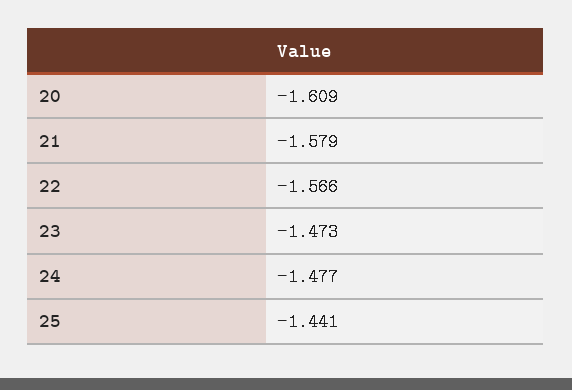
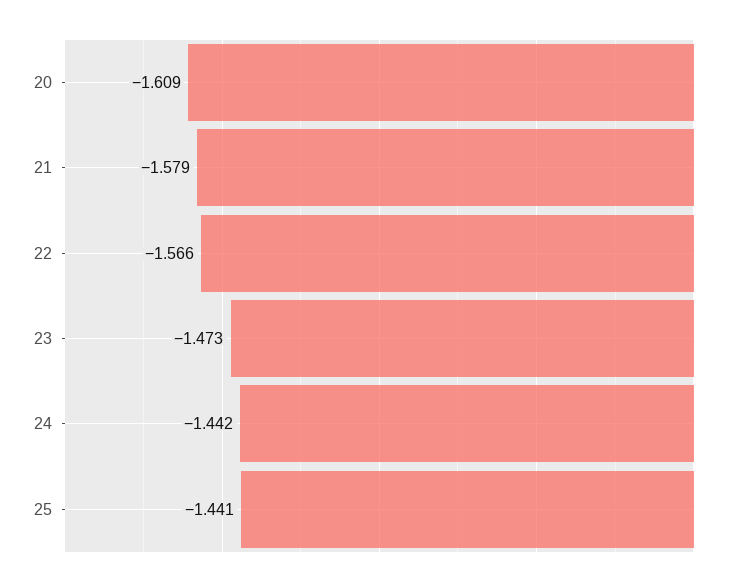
24: -1.477 -> -1.442

